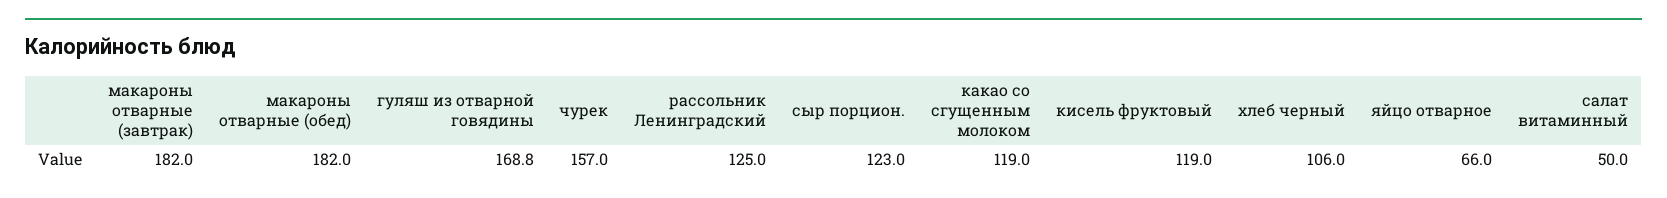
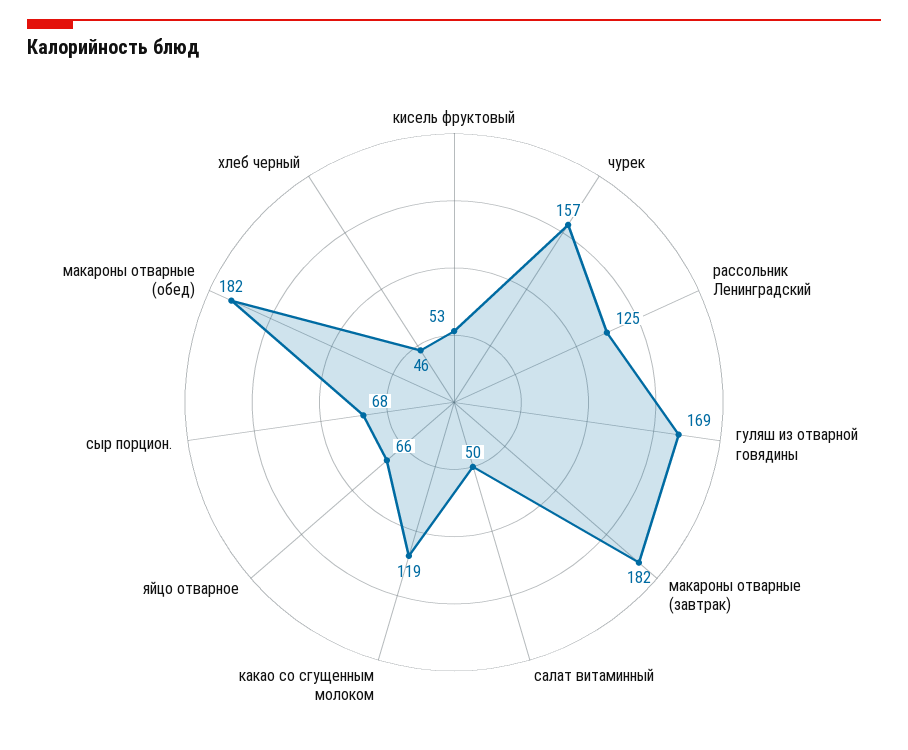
сыр порцион.: 123 -> 68
кисель фруктовый: 119 -> 53
хлеб черный: 106 -> 46

